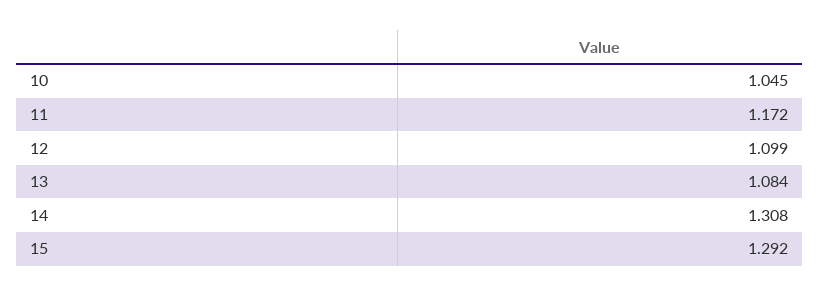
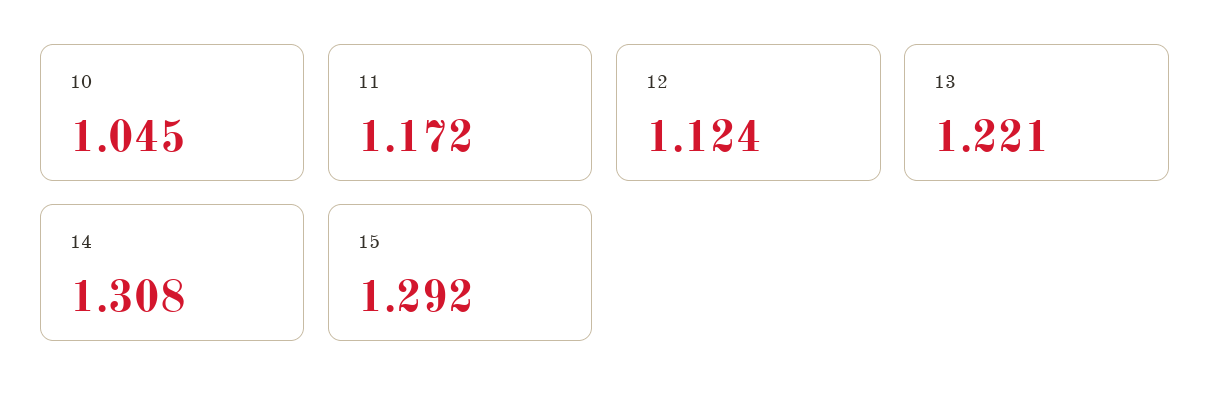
12: 1.099 -> 1.124
13: 1.084 -> 1.221

